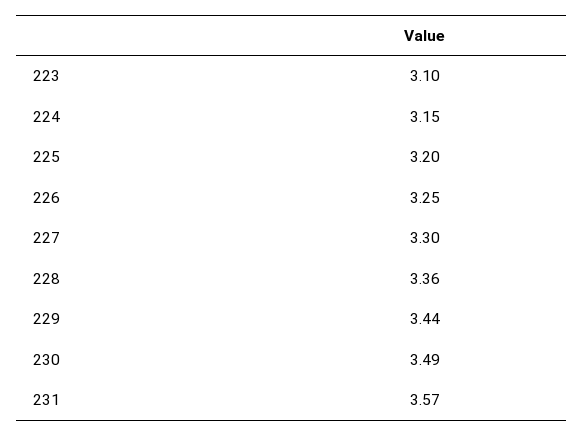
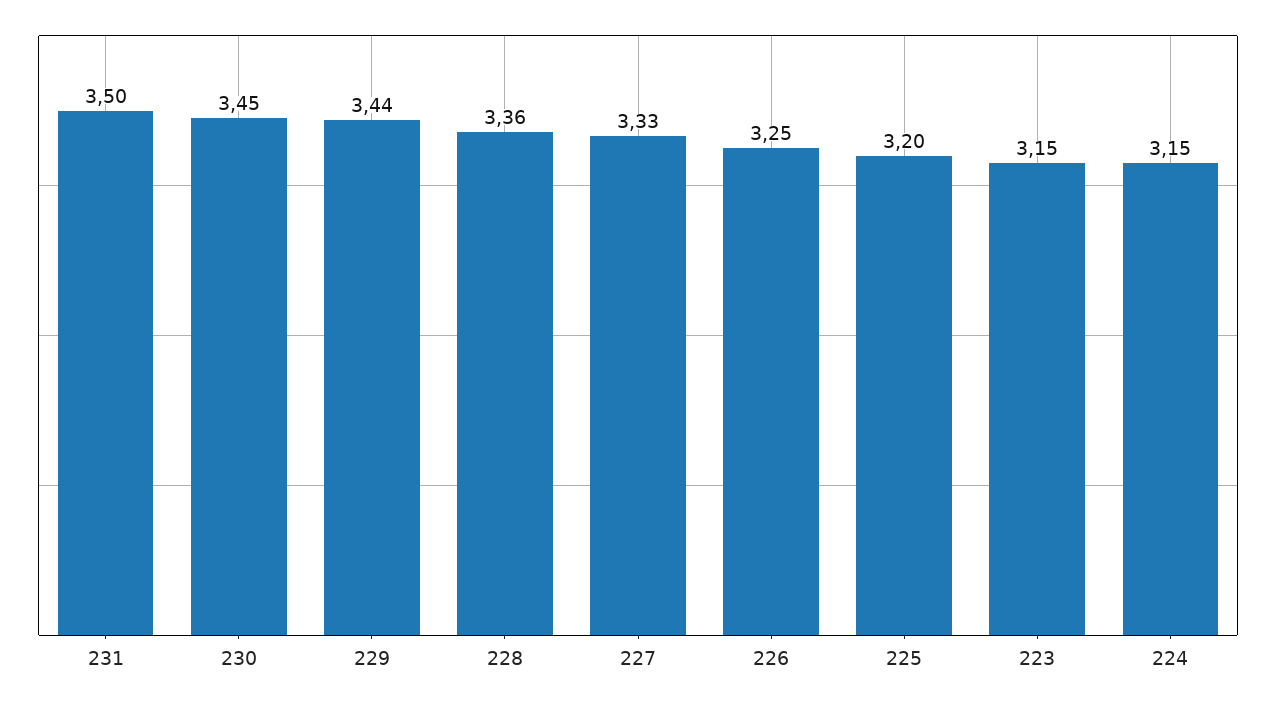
223: 3.1 -> 3.15
227: 3.3 -> 3.33
230: 3.49 -> 3.45
231: 3.57 -> 3.5

